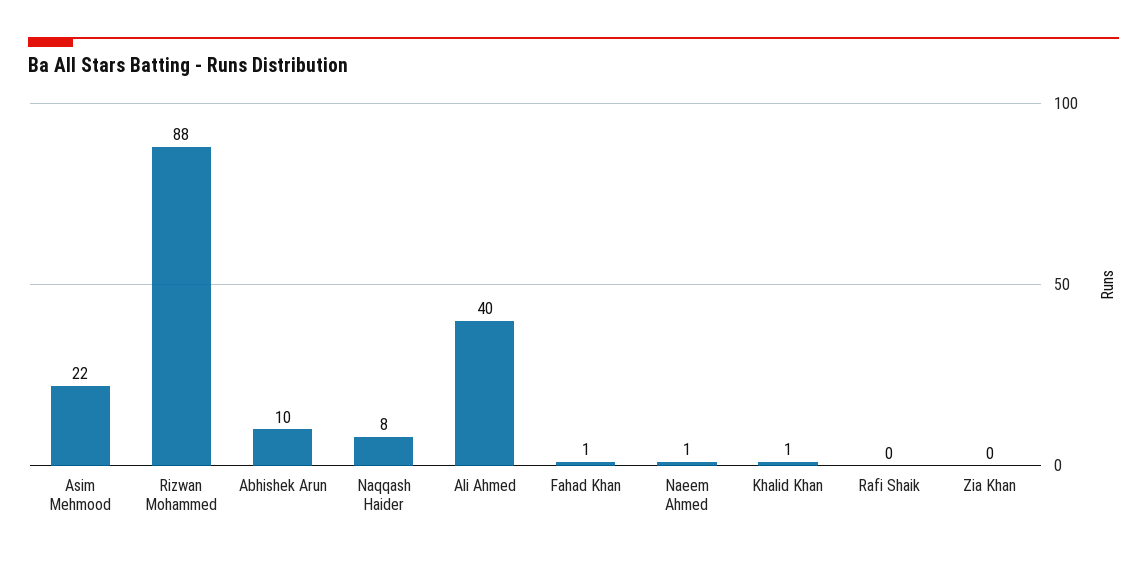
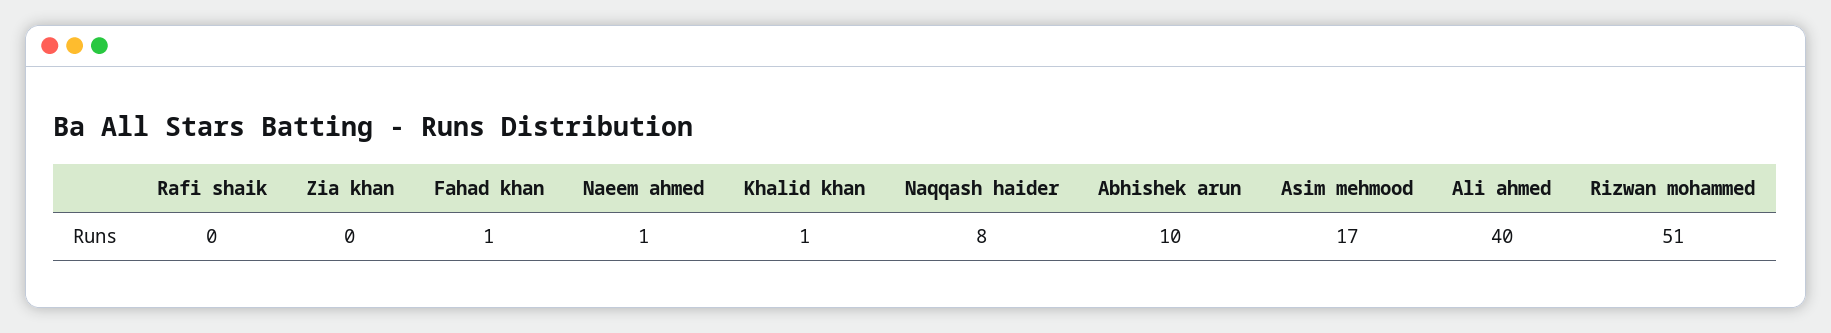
Asim Mehmood: 22 -> 17
Rizwan Mohammed: 88 -> 51

